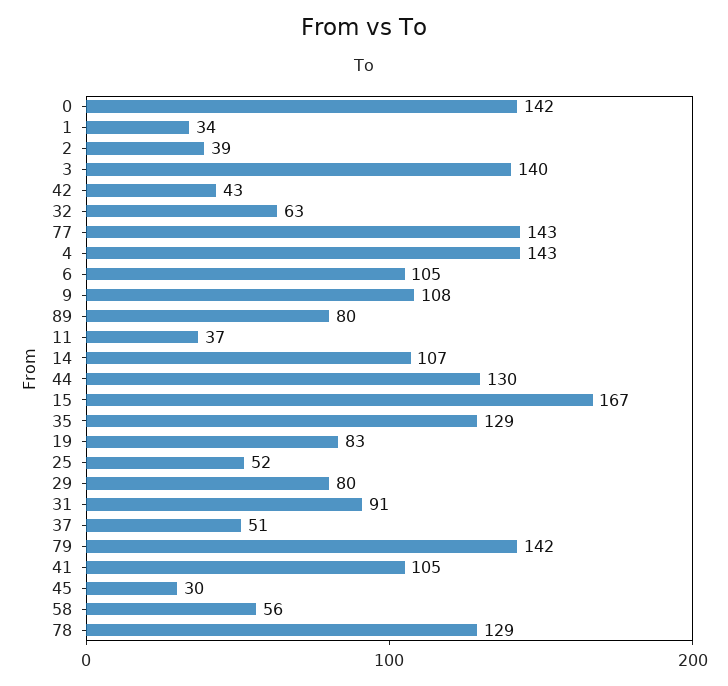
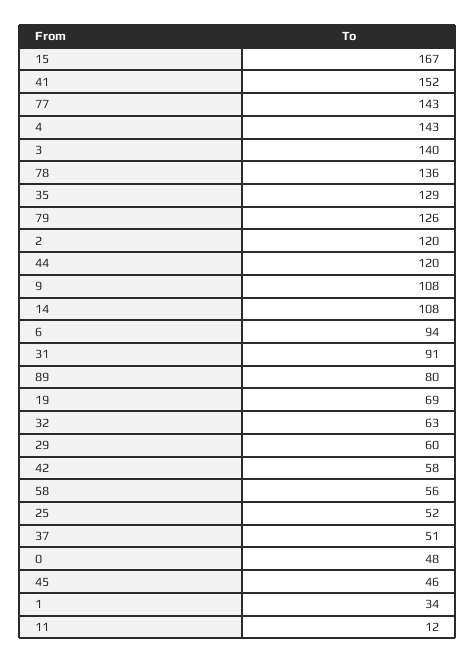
0: 142 -> 48
2: 39 -> 120
42: 43 -> 58
6: 105 -> 94
11: 37 -> 12
14: 107 -> 108
44: 130 -> 120
19: 83 -> 69
29: 80 -> 60
79: 142 -> 126
41: 105 -> 152
45: 30 -> 46
78: 129 -> 136

